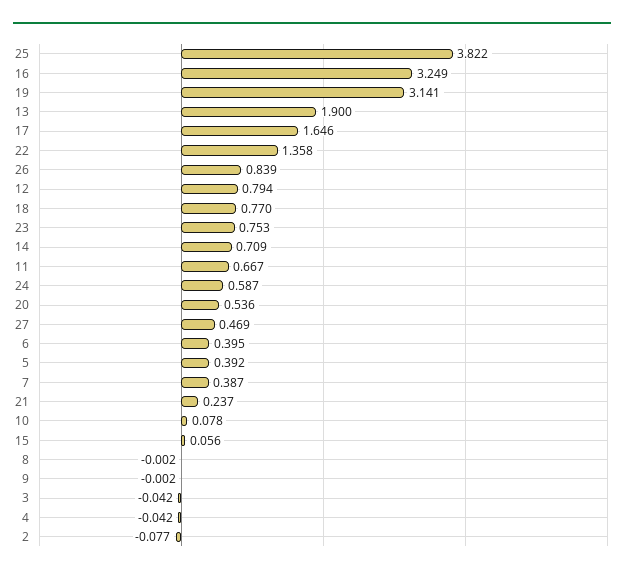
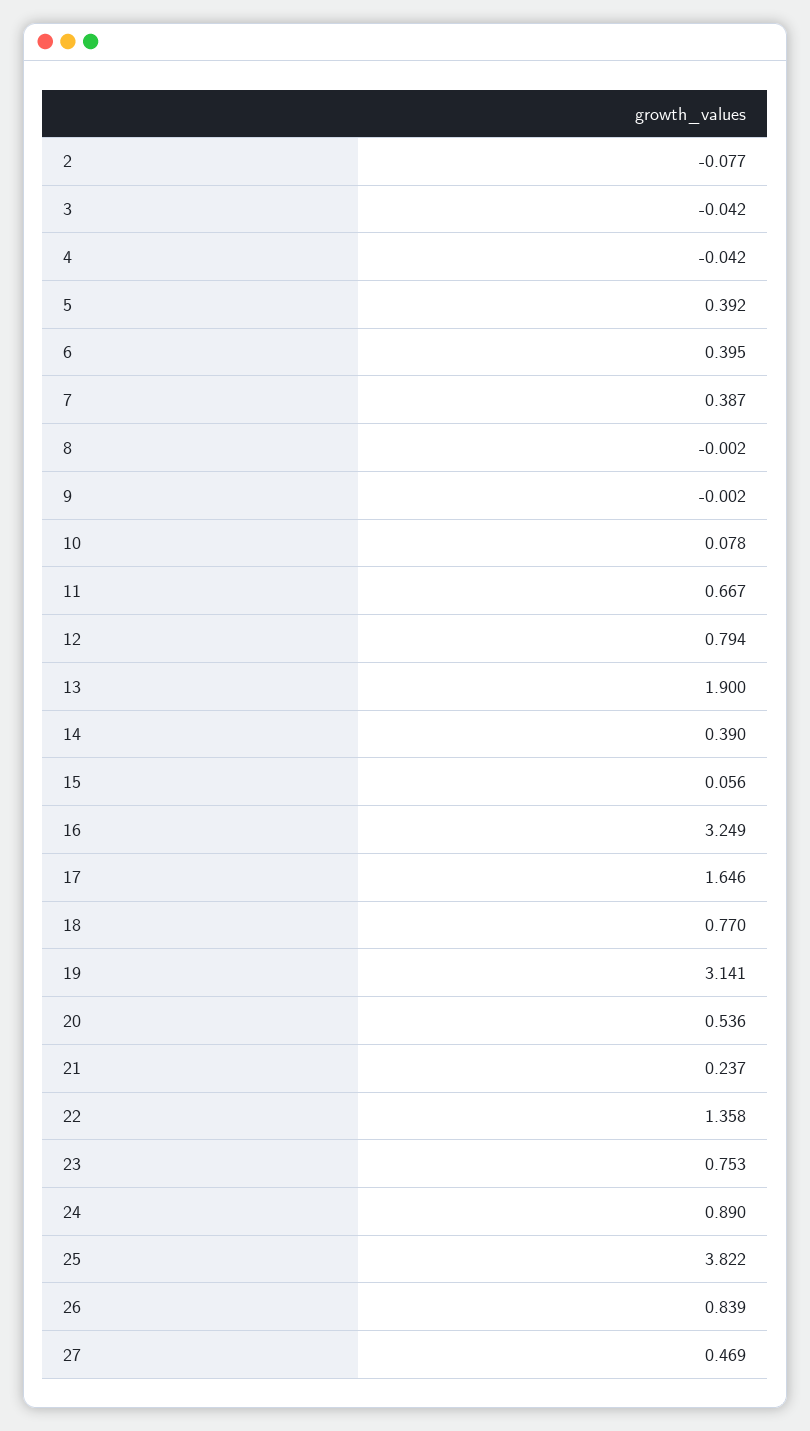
14: 0.709 -> 0.39
24: 0.587 -> 0.89

